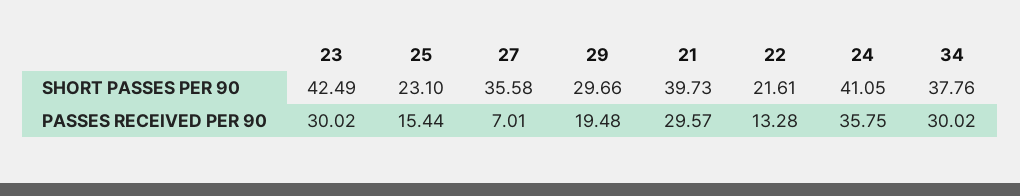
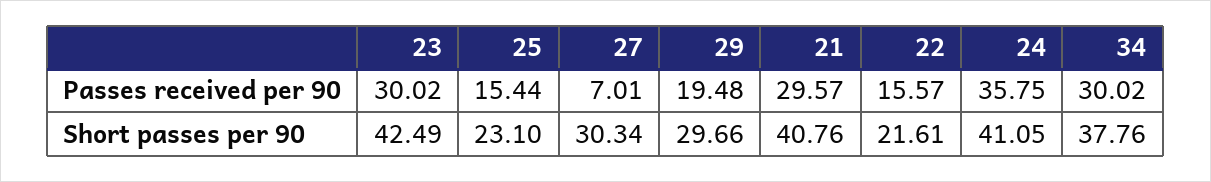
27, SHORT PASSES PER 90: 35.58 -> 30.34
21, SHORT PASSES PER 90: 39.73 -> 40.76
22, PASSES RECEIVED PER 90: 13.28 -> 15.57

